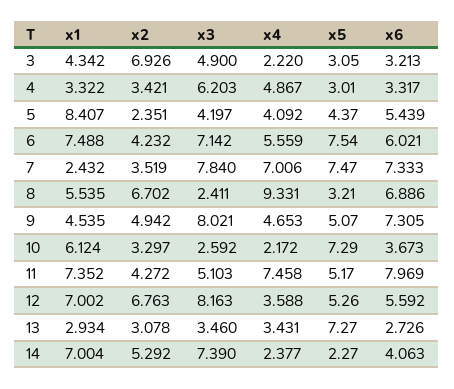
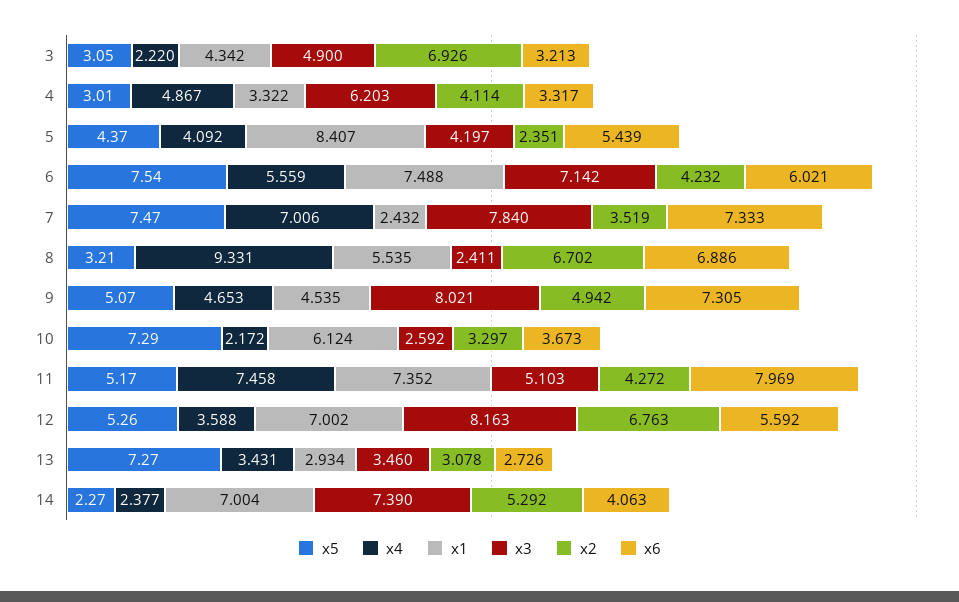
x2, 4: 3.421 -> 4.114

